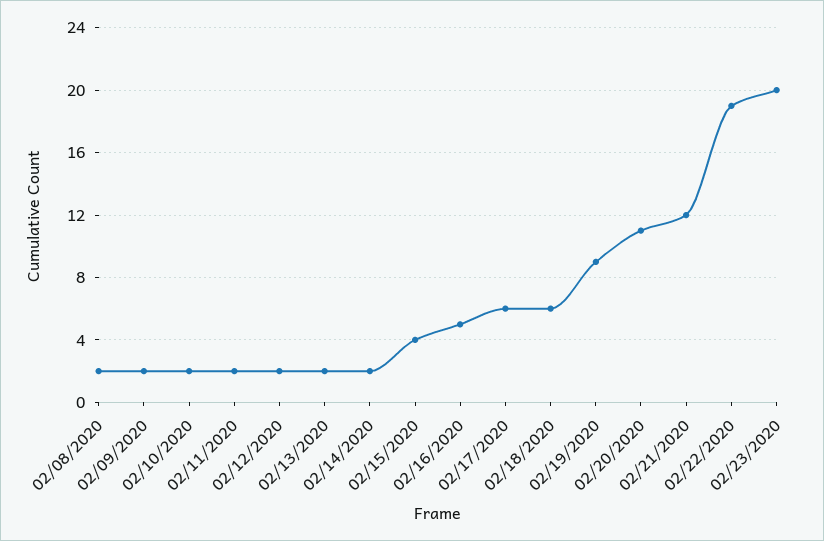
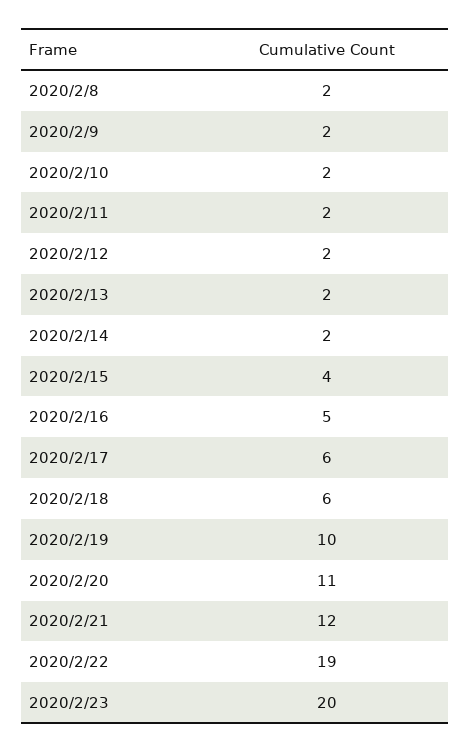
02/19/2020: 9 -> 10

